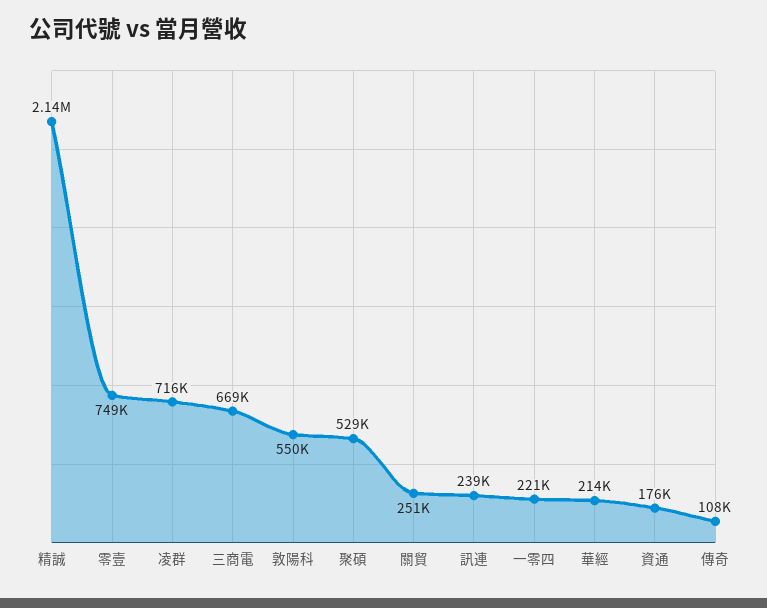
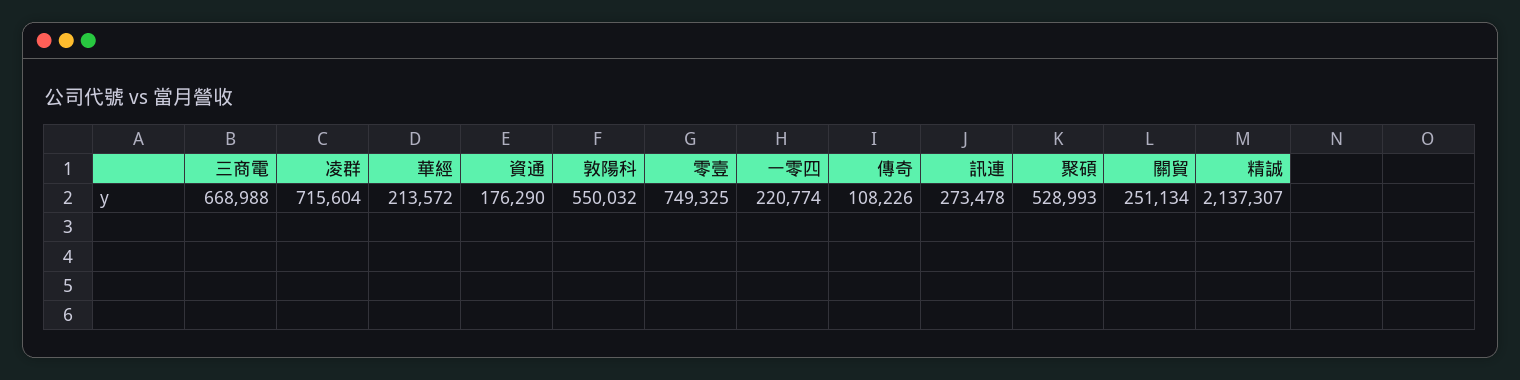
訊連: 239000 -> 273478

